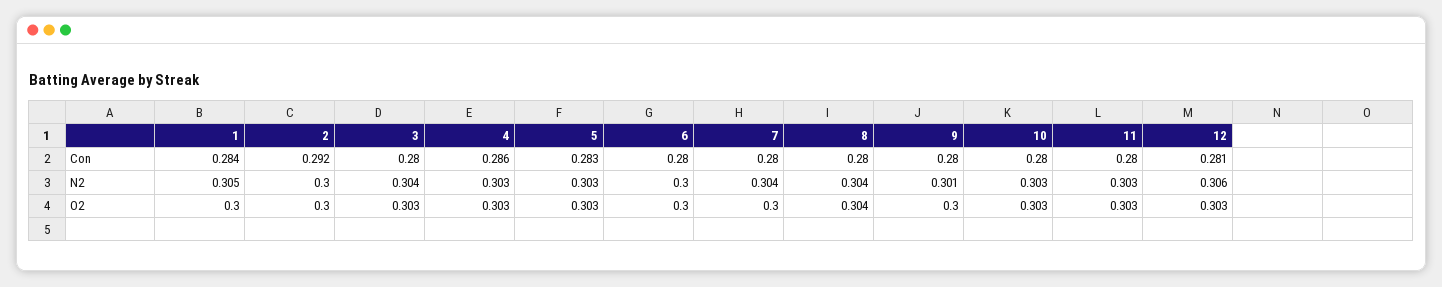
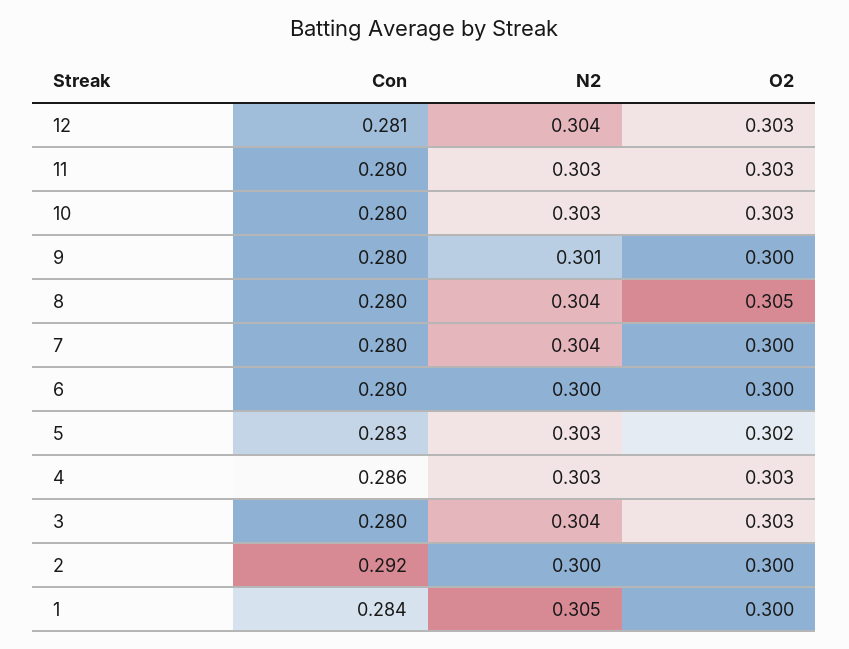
12, N2: 0.306 -> 0.304
5, O2: 0.303 -> 0.302
8, O2: 0.304 -> 0.305

